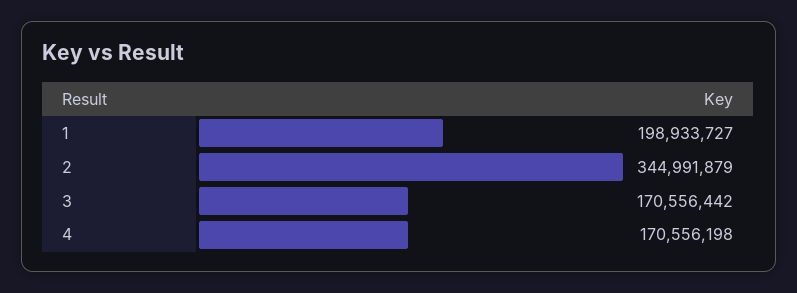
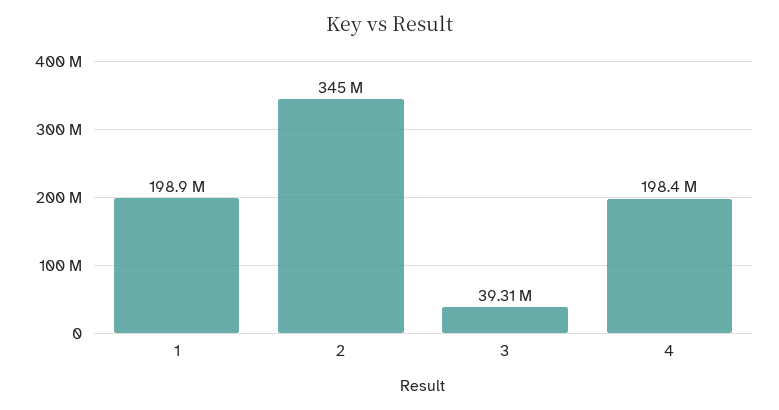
3: 170556442 -> 39310000
4: 170556198 -> 198400000

